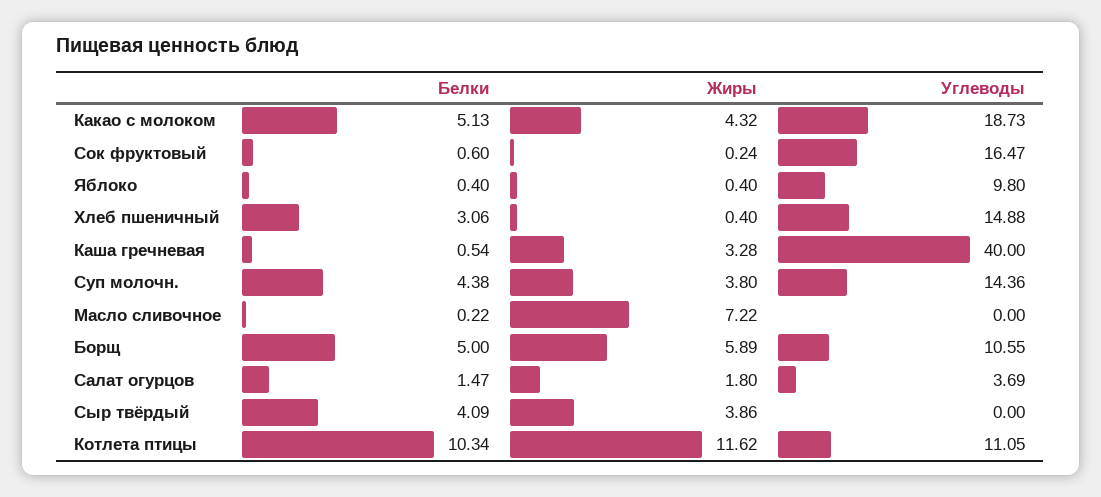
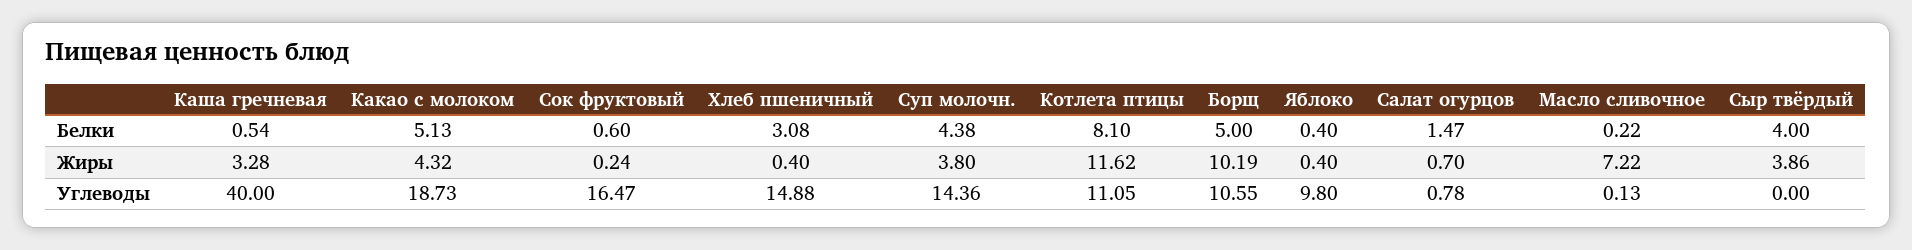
Белки, Хлеб пшеничный: 3.06 -> 3.08
Углеводы, Масло сливочное: 0 -> 0.13
Жиры, Борщ: 5.89 -> 10.19
Жиры, Салат огурцов: 1.8 -> 0.7
Углеводы, Салат огурцов: 3.69 -> 0.78
Белки, Сыр твёрдый: 4.09 -> 4
Белки, Котлета птицы: 10.34 -> 8.1

